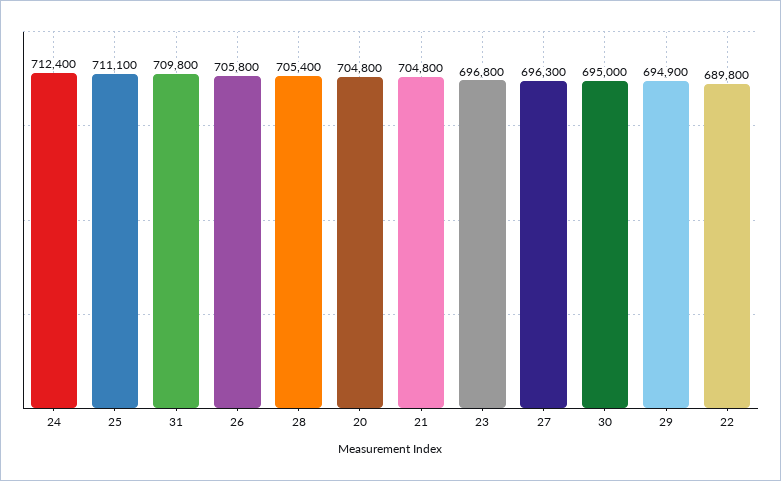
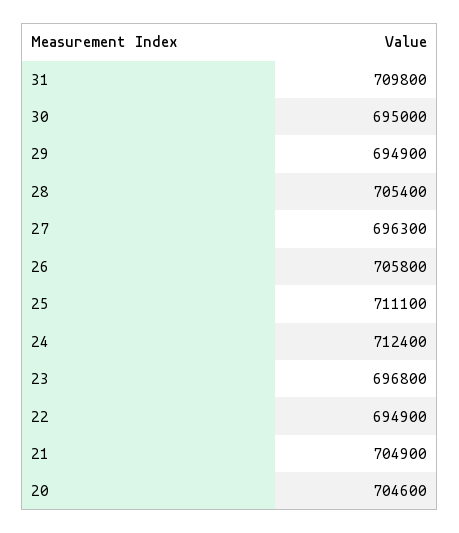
20: 704800 -> 704600
21: 704800 -> 704900
22: 689800 -> 694900

